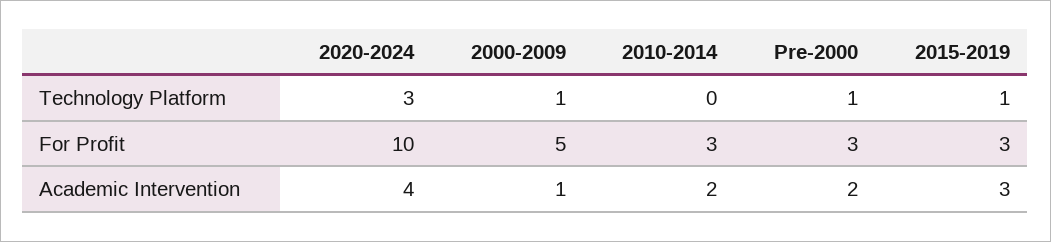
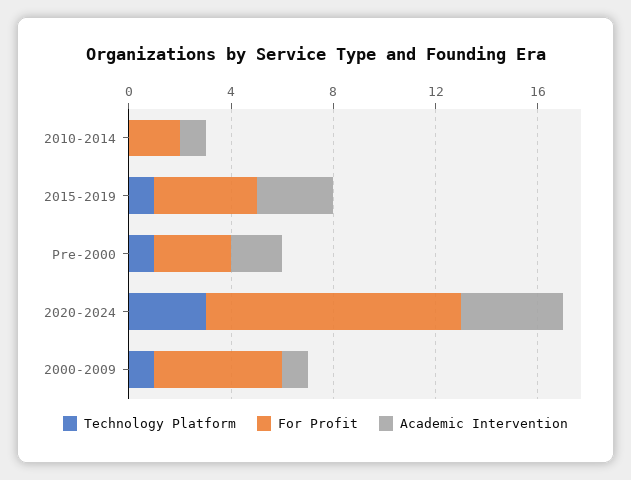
For Profit, 2010-2014: 3 -> 2
For Profit, 2015-2019: 3 -> 4
Academic Intervention, 2010-2014: 2 -> 1

